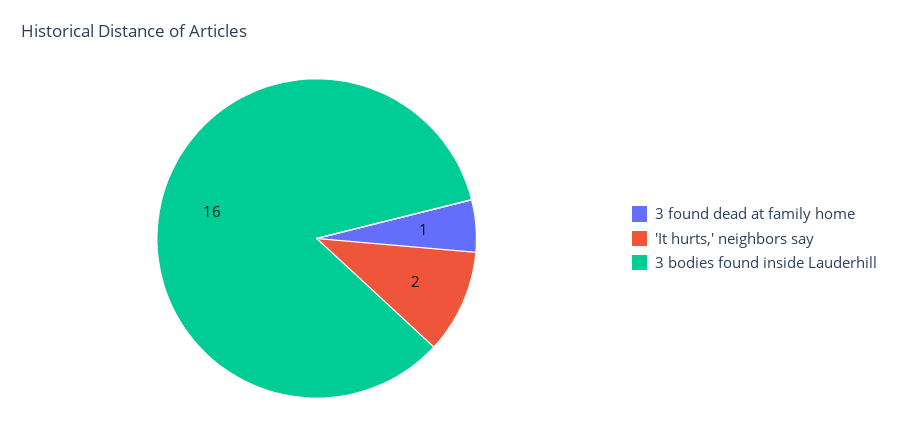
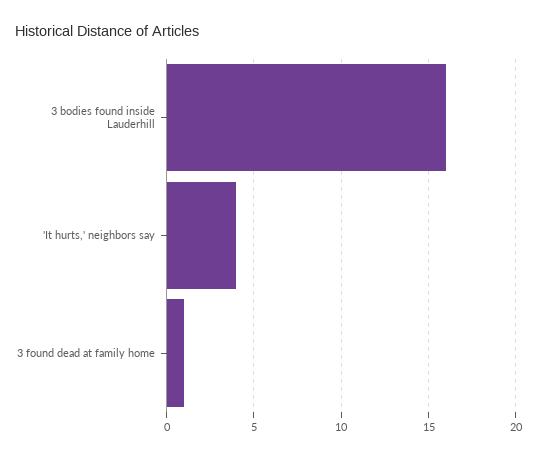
'It hurts,' neighbors say: 2 -> 4

